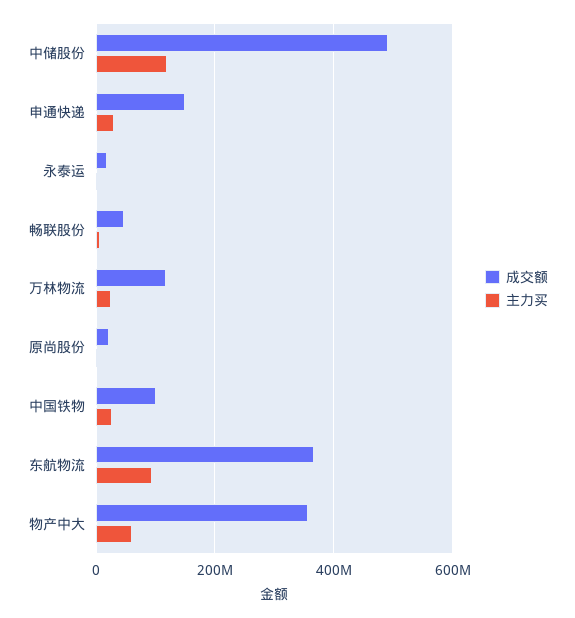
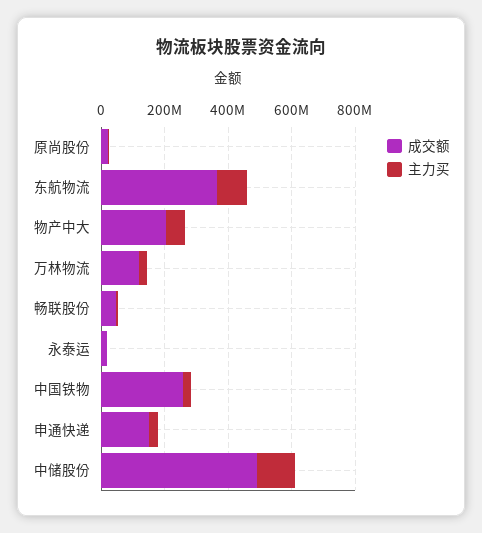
成交额, 中国铁物: 100000000 -> 250000000
成交额, 物产中大: 360000000 -> 200000000

